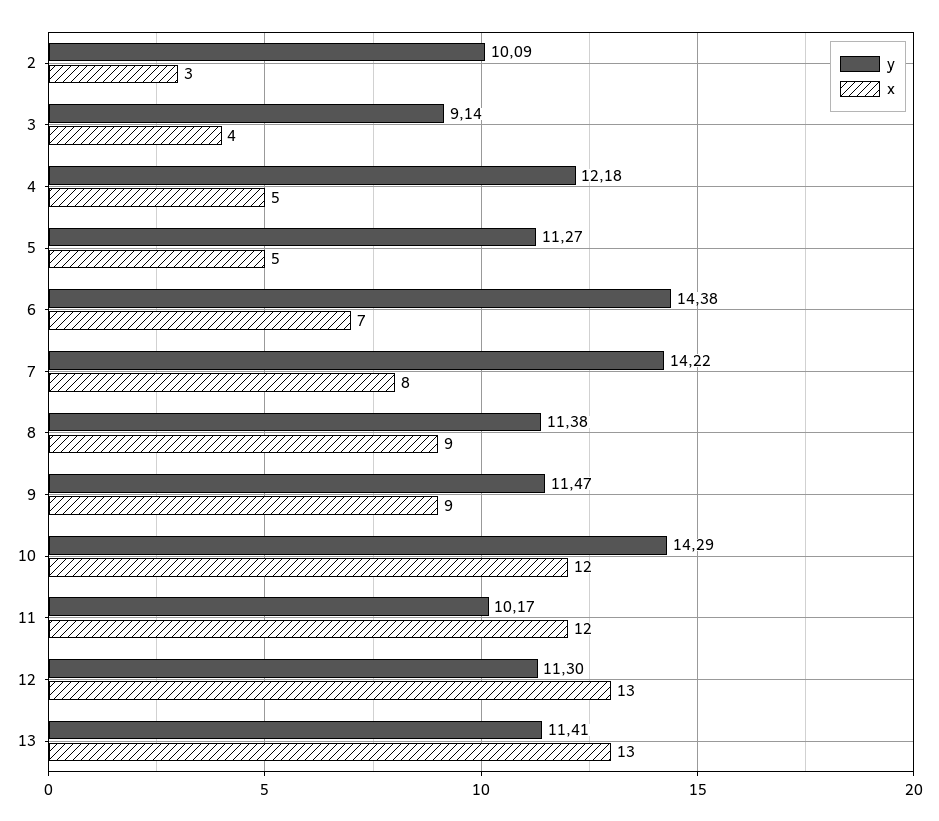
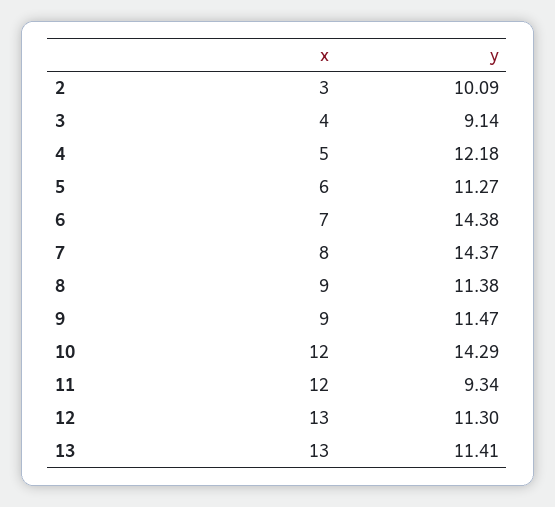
x, 5: 5 -> 6
y, 7: 14.22 -> 14.37
y, 11: 10.17 -> 9.34

